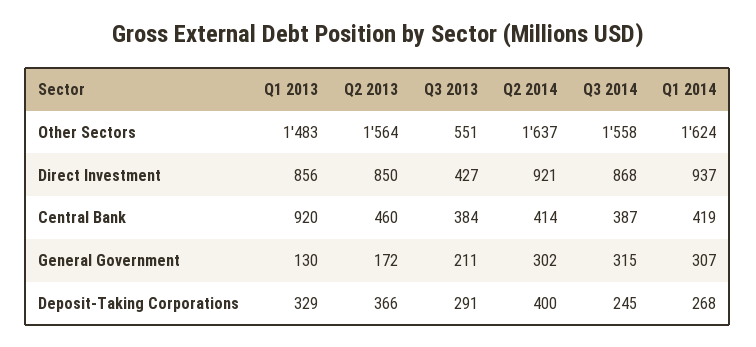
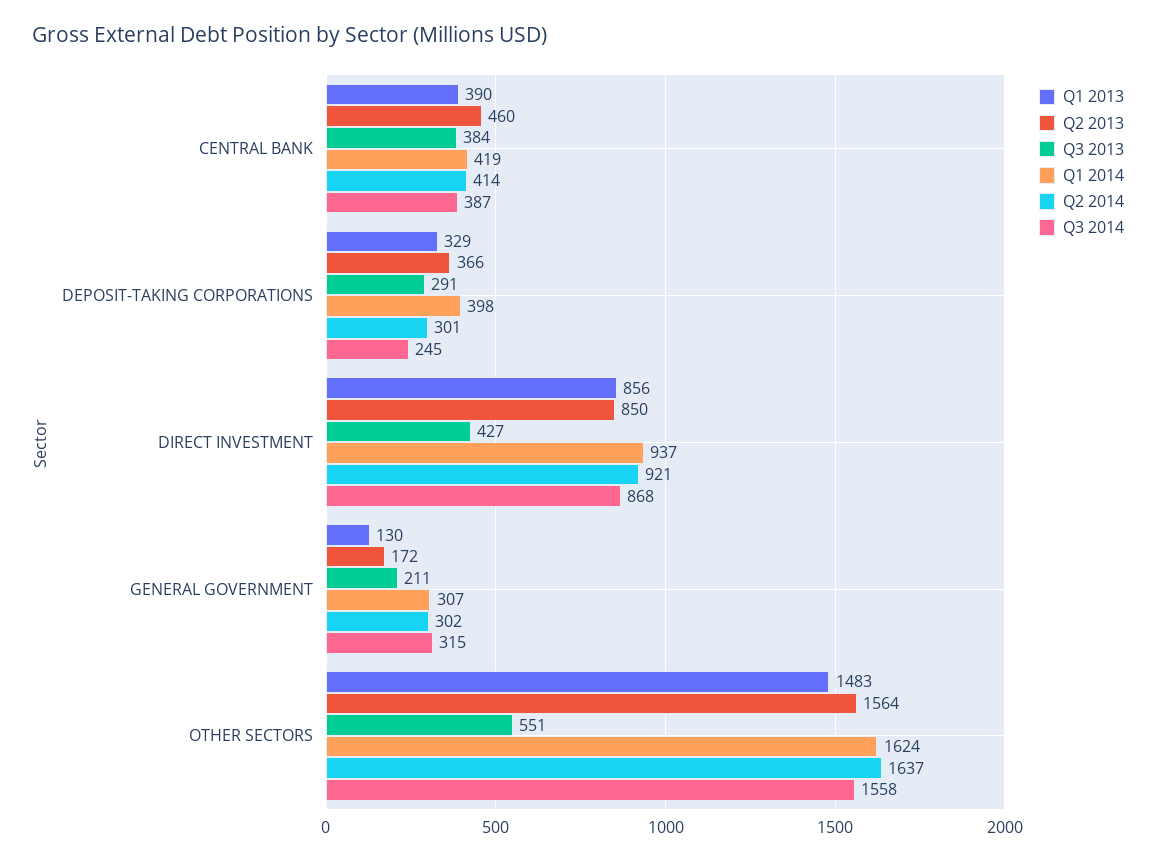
Q1 2013, Central Bank: 920 -> 390
Q2 2014, Deposit-Taking Corporations: 400 -> 301
Q1 2014, Deposit-Taking Corporations: 268 -> 398

